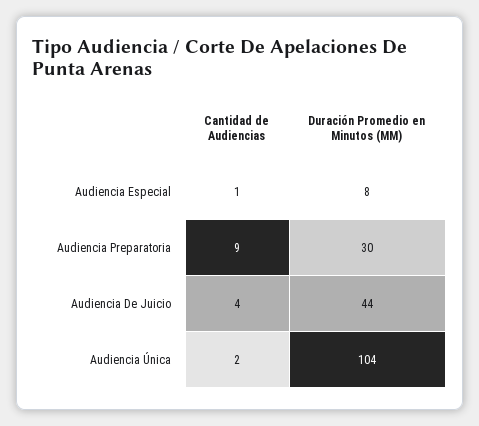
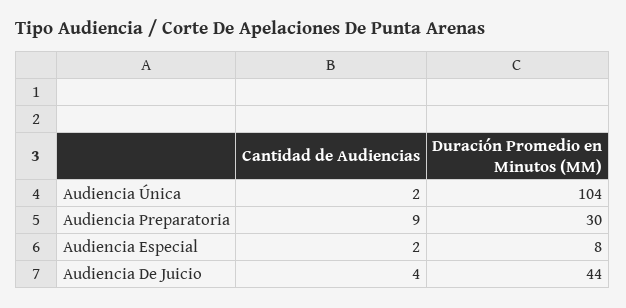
Cantidad de Audiencias, Audiencia Especial: 1 -> 2

